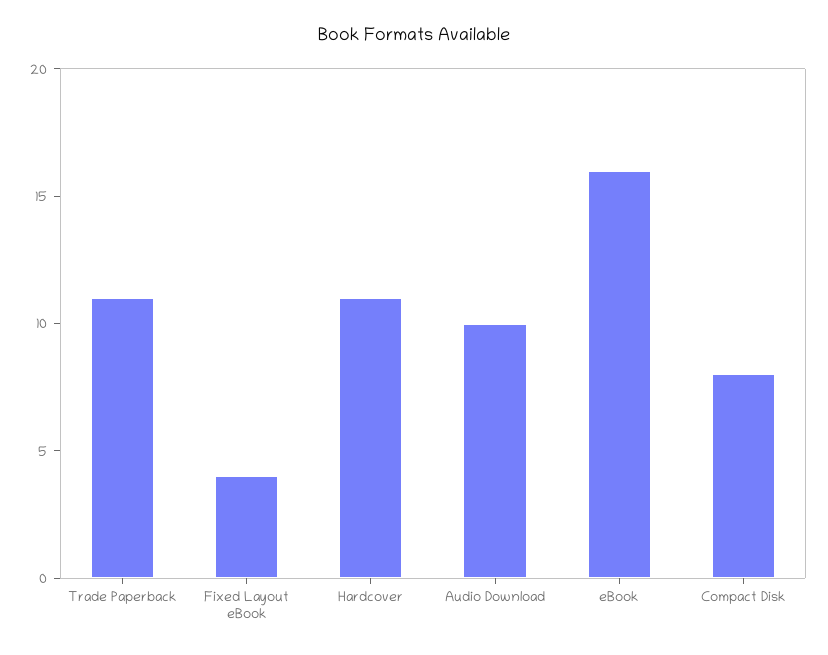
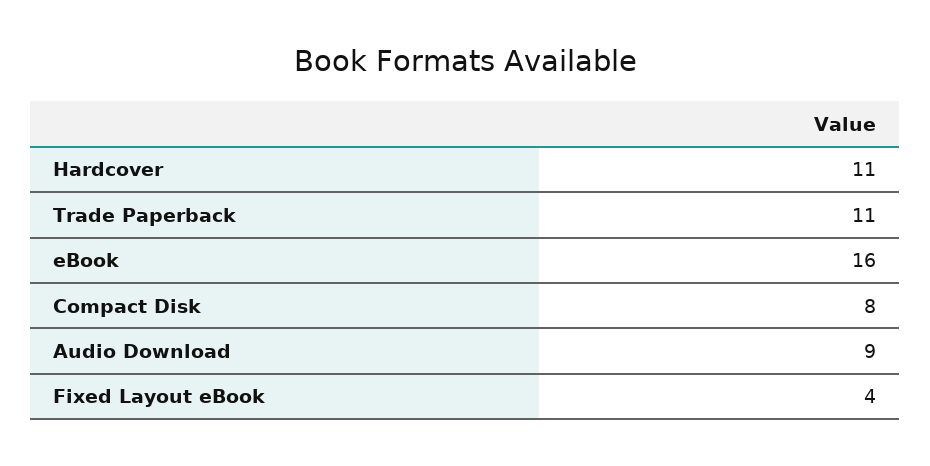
Audio Download: 10 -> 9

